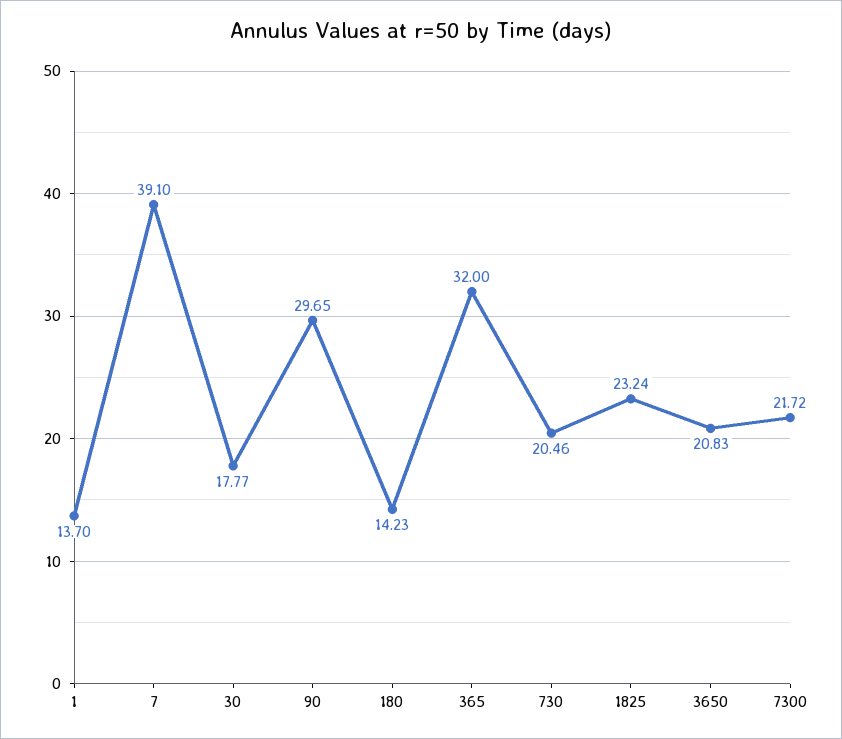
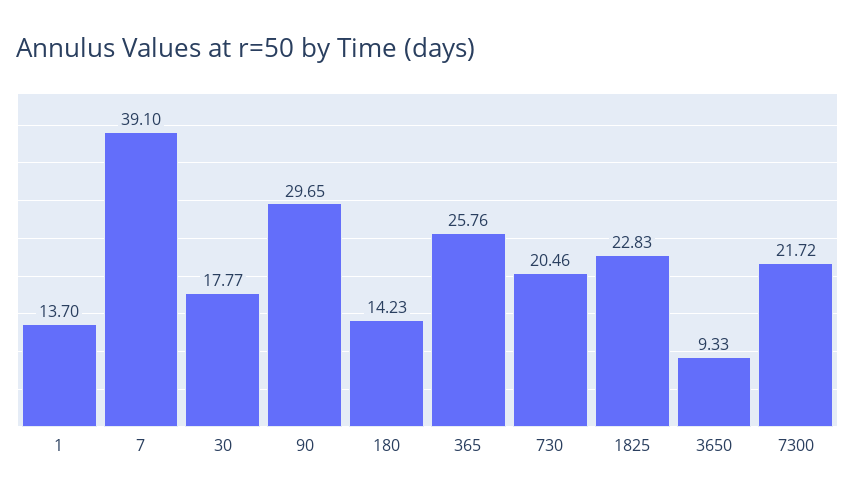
365: 32 -> 25.76
1825: 23.24 -> 22.83
3650: 20.83 -> 9.33

